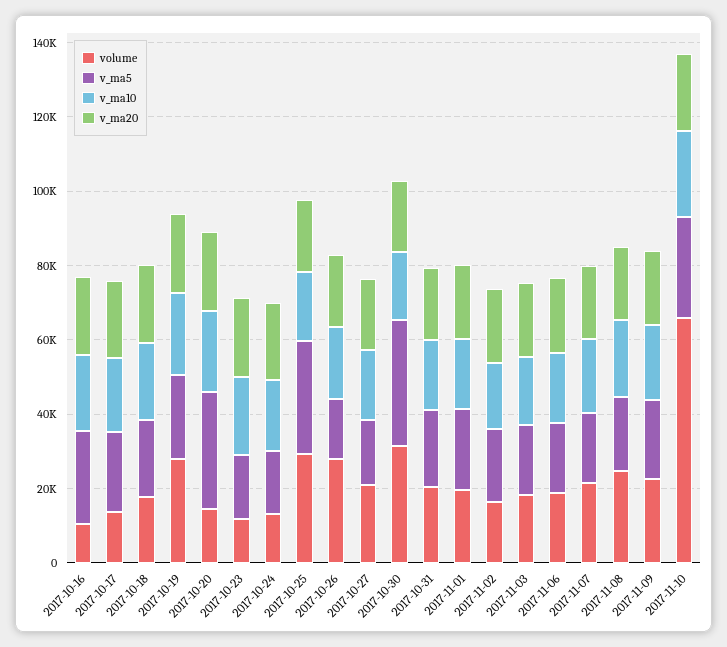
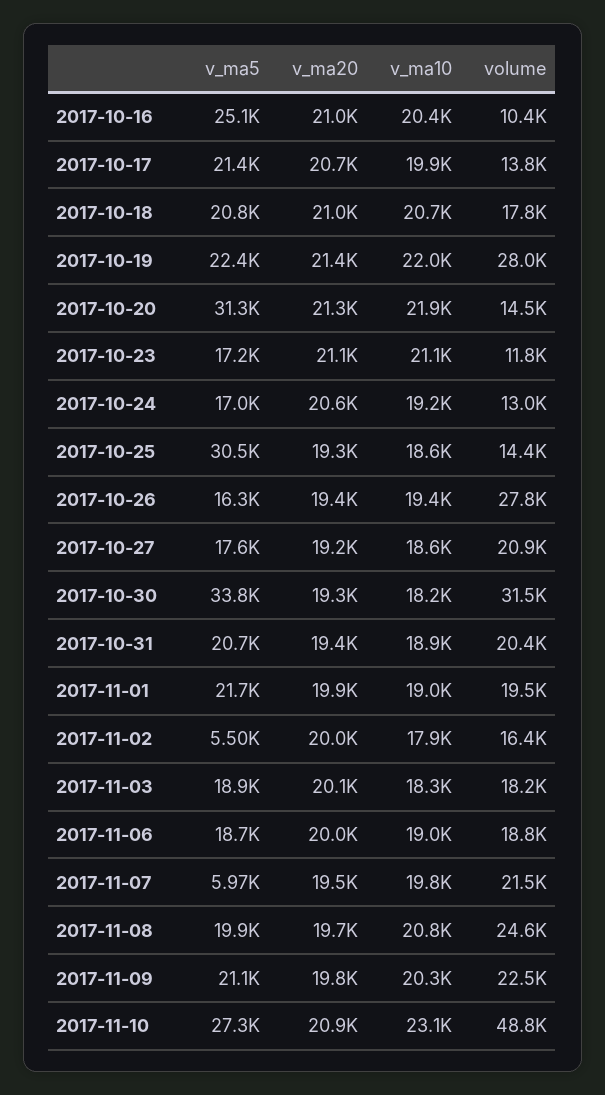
volume, 2017-10-25: 30000 -> 14400
v_ma5, 2017-11-02: 20000 -> 5500
v_ma5, 2017-11-07: 20000 -> 5970
volume, 2017-11-10: 65000 -> 48800

